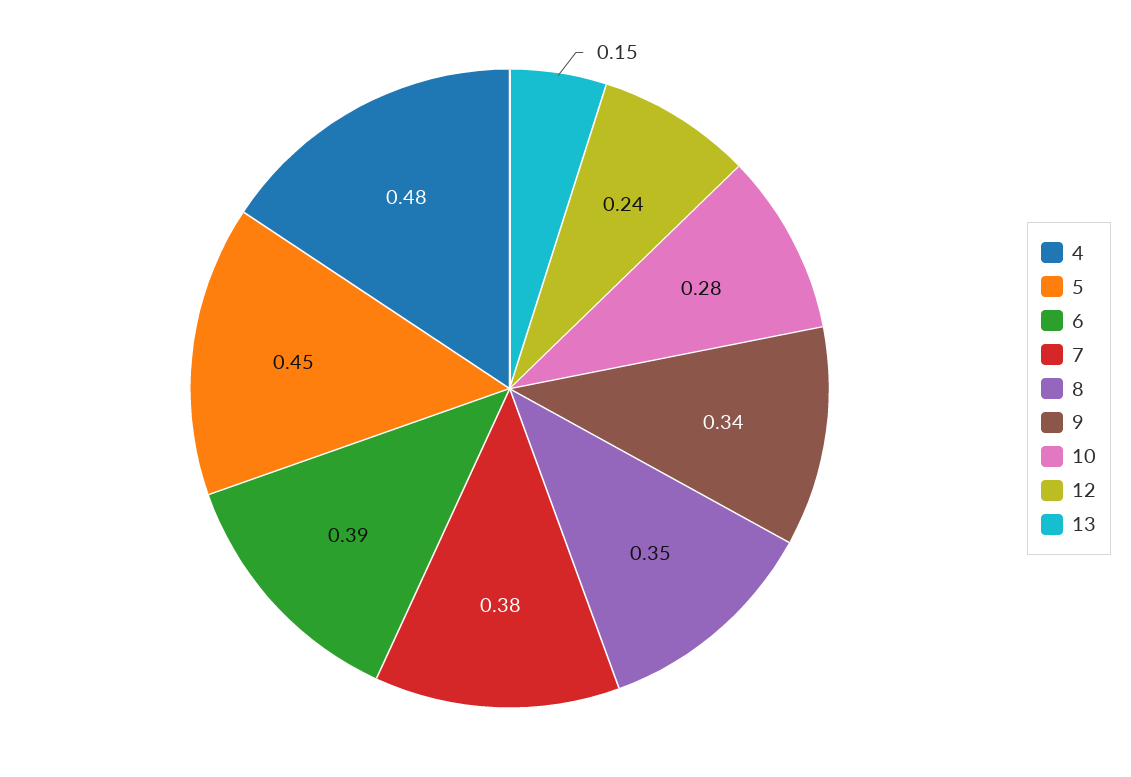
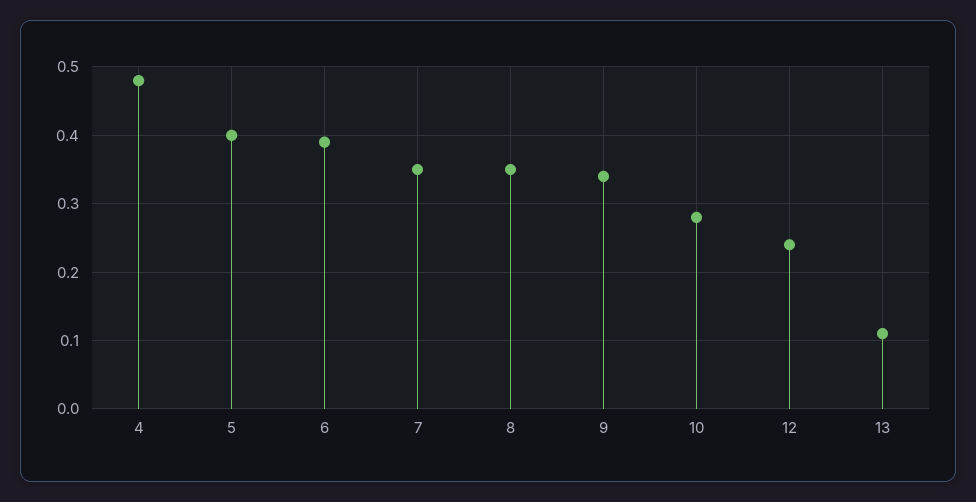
5: 0.45 -> 0.4
7: 0.38 -> 0.35
13: 0.15 -> 0.11

